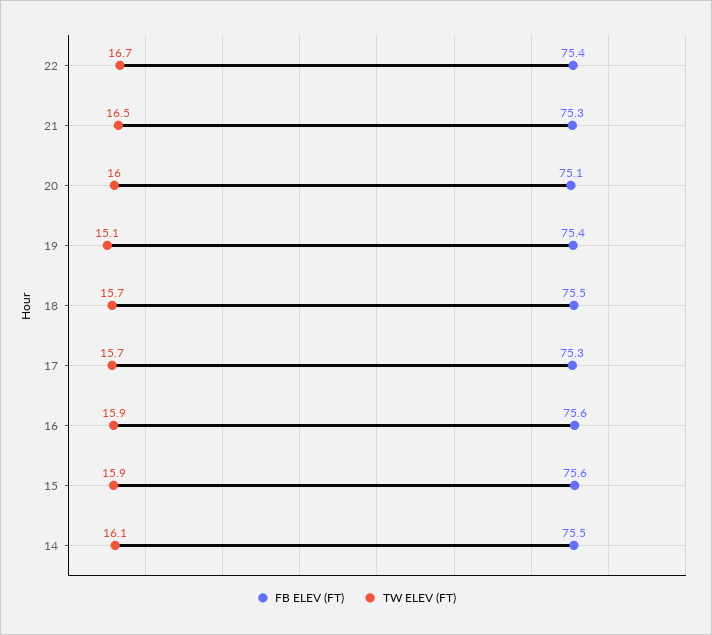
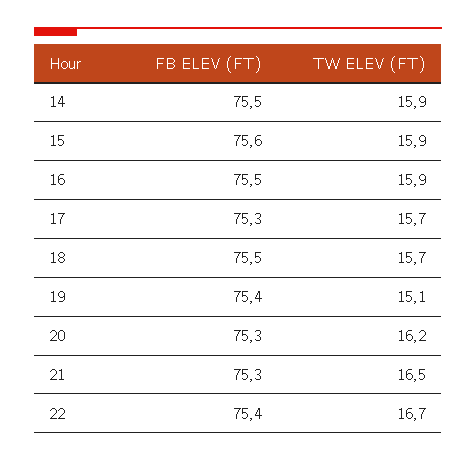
FB ELEV (FT), 20: 75.1 -> 75.3
TW ELEV (FT), 20: 16 -> 16.2
FB ELEV (FT), 16: 75.6 -> 75.5
TW ELEV (FT), 14: 16.1 -> 15.9

